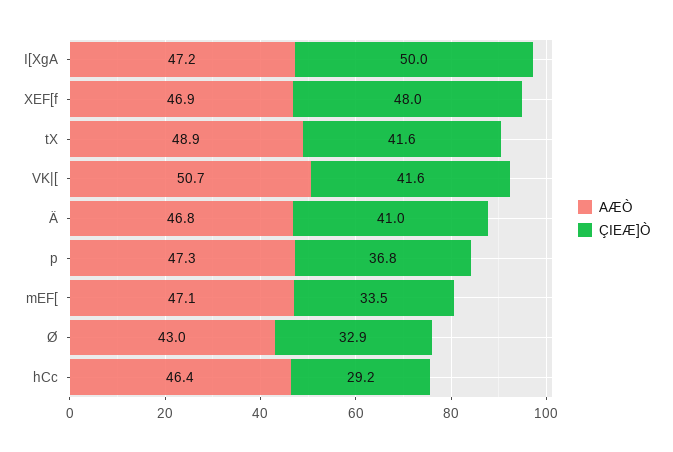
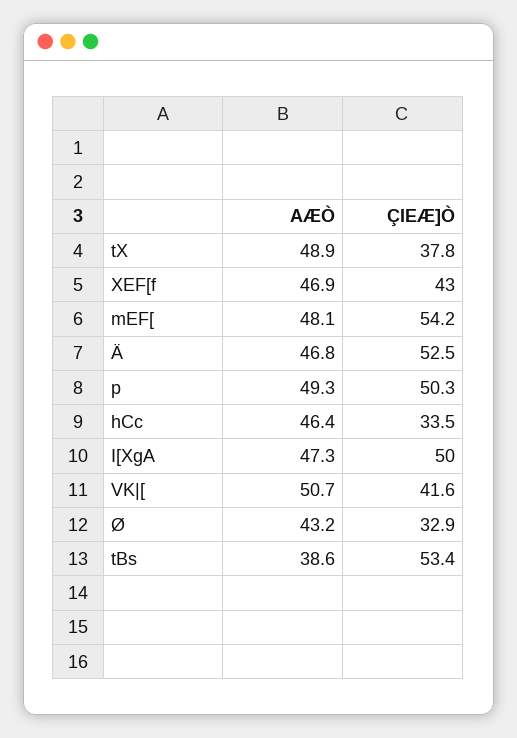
AÆÒ, I[XgA: 47.2 -> 47.3
ÇIEÆ]Ò, XEF[f: 48 -> 43
ÇIEÆ]Ò, tX: 41.6 -> 37.8
ÇIEÆ]Ò, Ä: 41 -> 52.5
AÆÒ, p: 47.3 -> 49.3
ÇIEÆ]Ò, p: 36.8 -> 50.3
AÆÒ, mEF[: 47.1 -> 48.1
ÇIEÆ]Ò, mEF[: 33.5 -> 54.2
AÆÒ, Ø: 43 -> 43.2
ÇIEÆ]Ò, hCc: 29.2 -> 33.5
AÆÒ, tBs: none -> 38.6
ÇIEÆ]Ò, tBs: none -> 53.4

